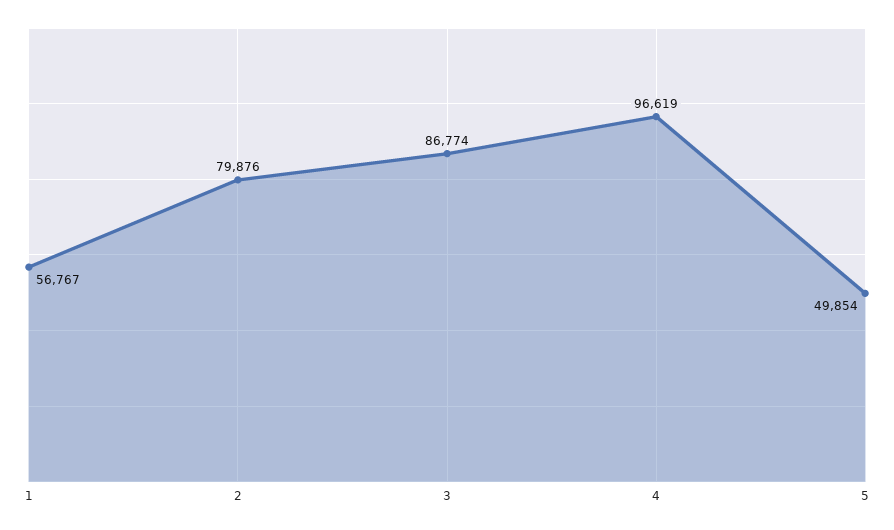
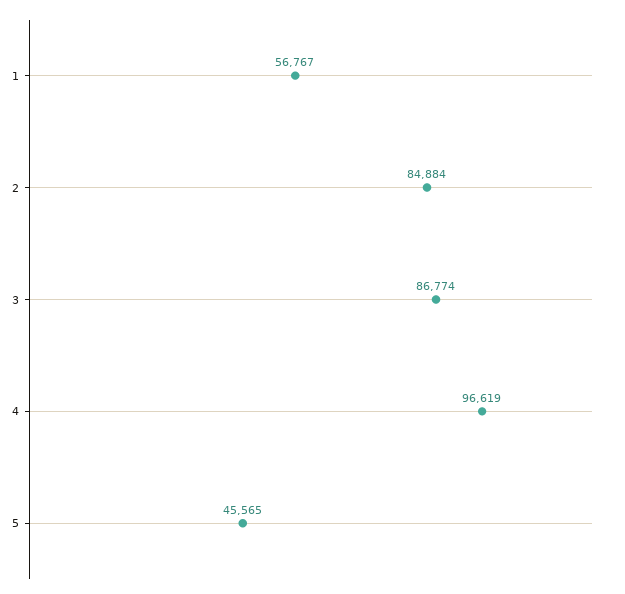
2: 79876 -> 84884
5: 49854 -> 45565

